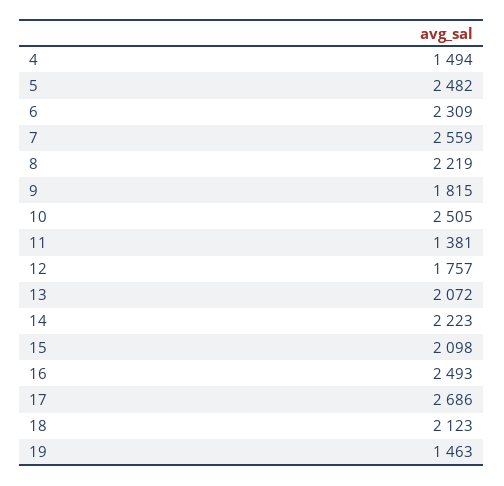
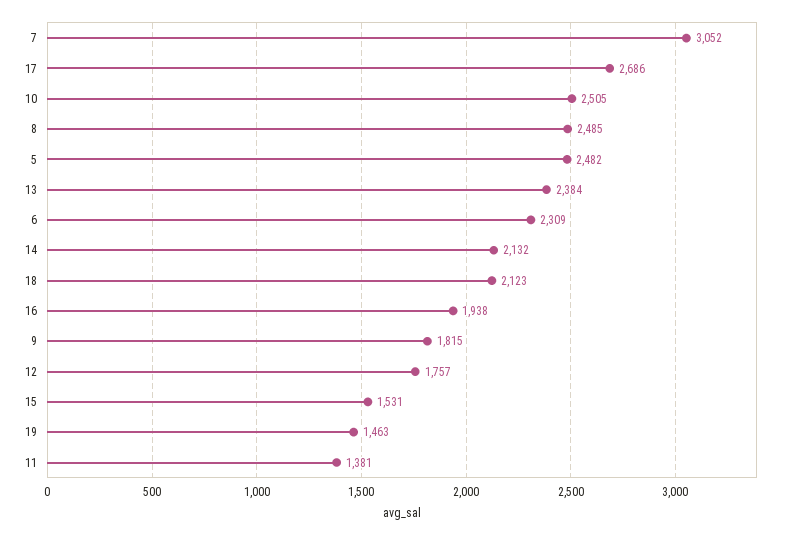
4: 1494 -> none
7: 2559 -> 3052
8: 2219 -> 2485
13: 2072 -> 2384
14: 2223 -> 2132
15: 2098 -> 1531
16: 2493 -> 1938

